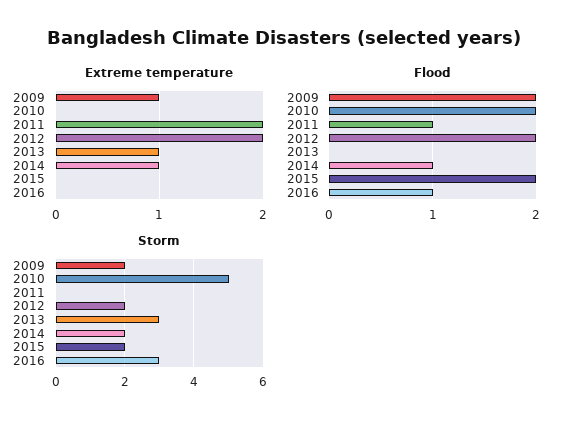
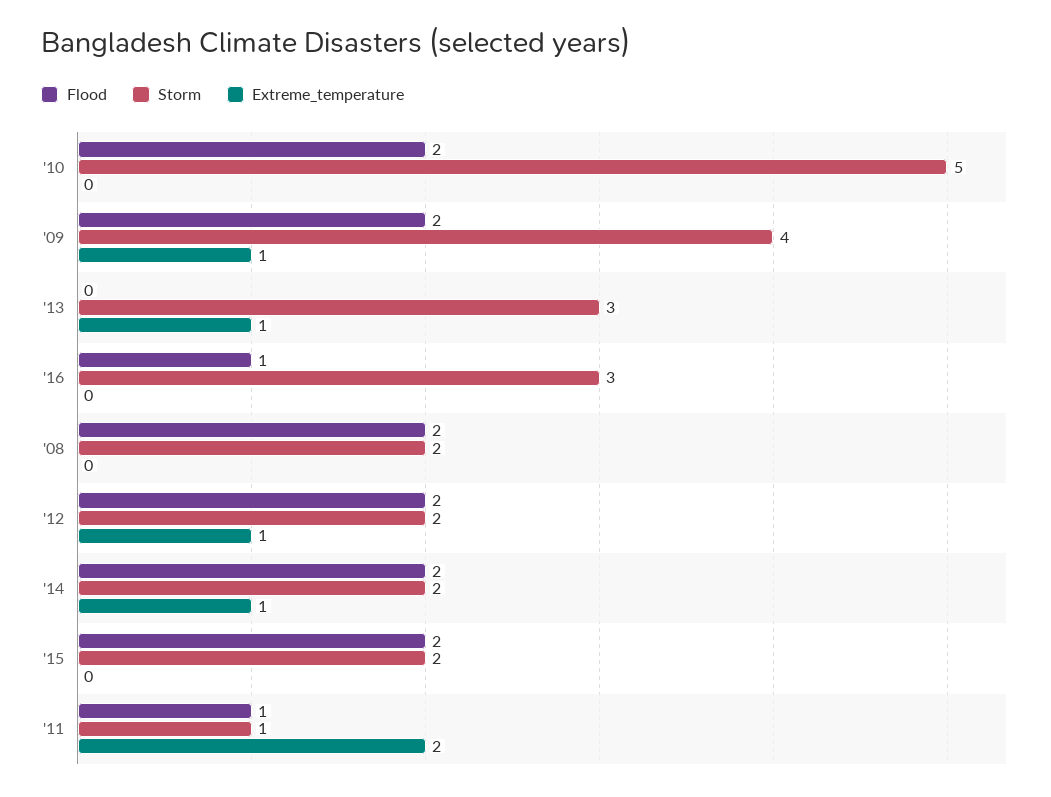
Extreme temperature, 2012: 2 -> 1
Flood, 2014: 1 -> 2
Storm, 2009: 2 -> 4
Storm, 2011: 0 -> 1
Flood, '08: none -> 2
Storm, '08: none -> 2
Extreme temperature, '08: none -> 0

